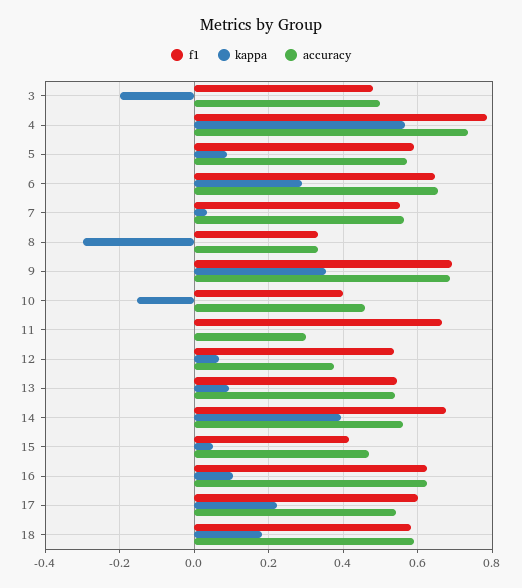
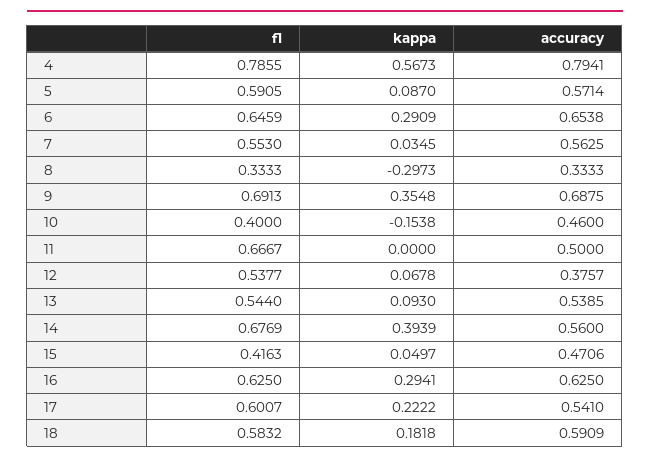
f1, 3: 0.48 -> none
kappa, 3: -0.2 -> none
accuracy, 3: 0.5 -> none
accuracy, 4: 0.74 -> 0.7941
accuracy, 11: 0.3 -> 0.5
kappa, 16: 0.1 -> 0.2941

